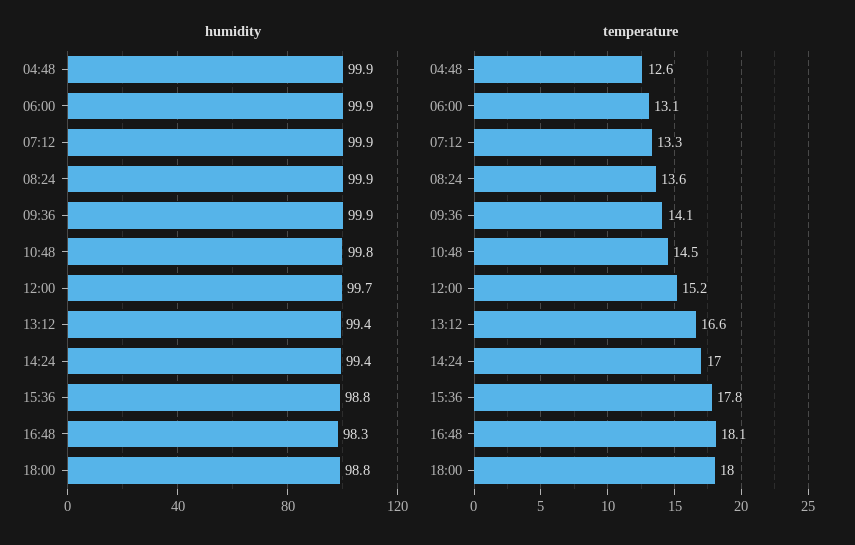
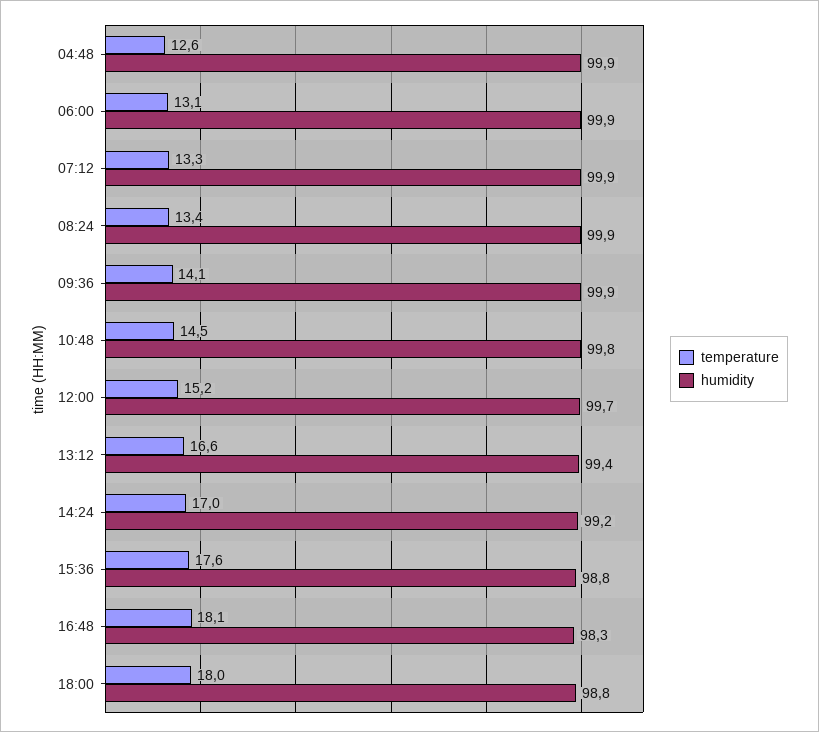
humidity, 14:24: 99.4 -> 99.2
temperature, 08:24: 13.6 -> 13.4
temperature, 15:36: 17.8 -> 17.6

